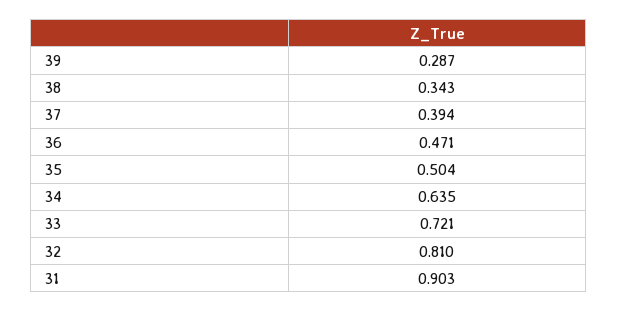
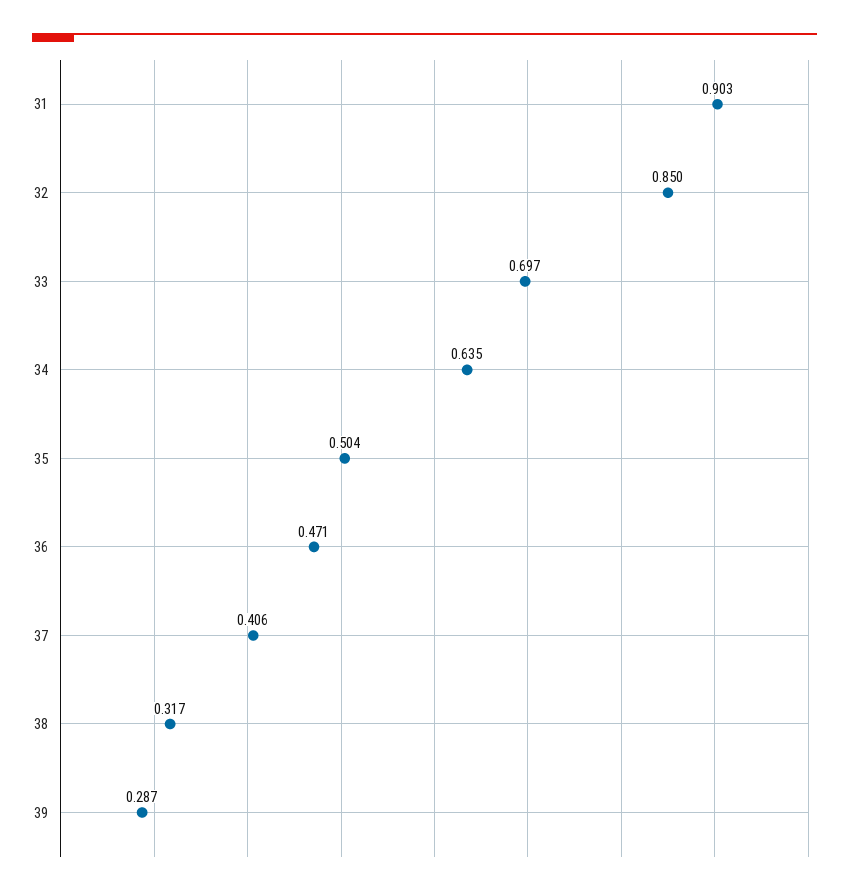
38: 0.343 -> 0.317
37: 0.394 -> 0.406
33: 0.721 -> 0.697
32: 0.81 -> 0.85

